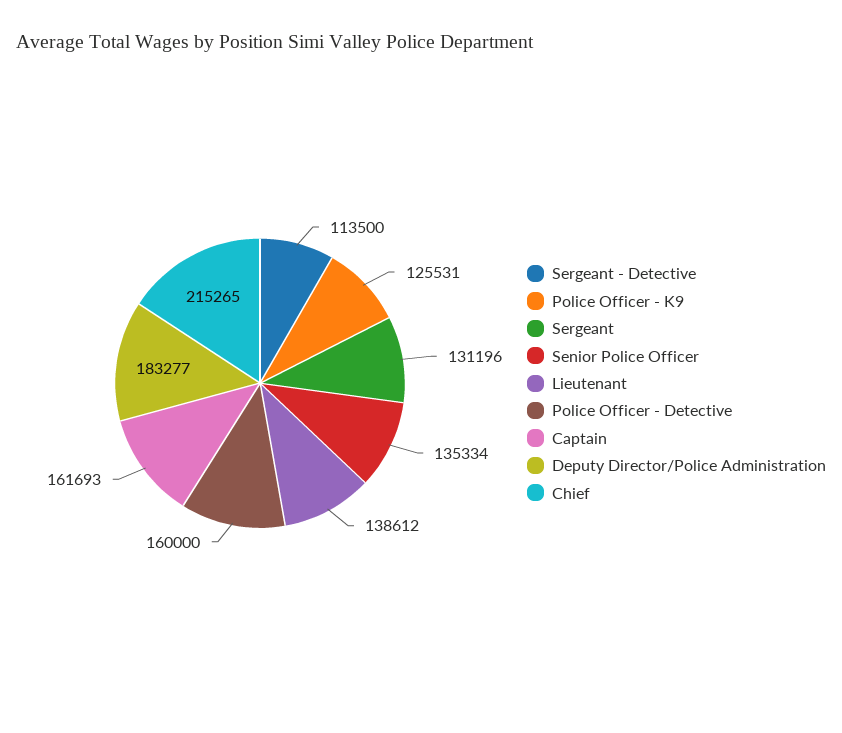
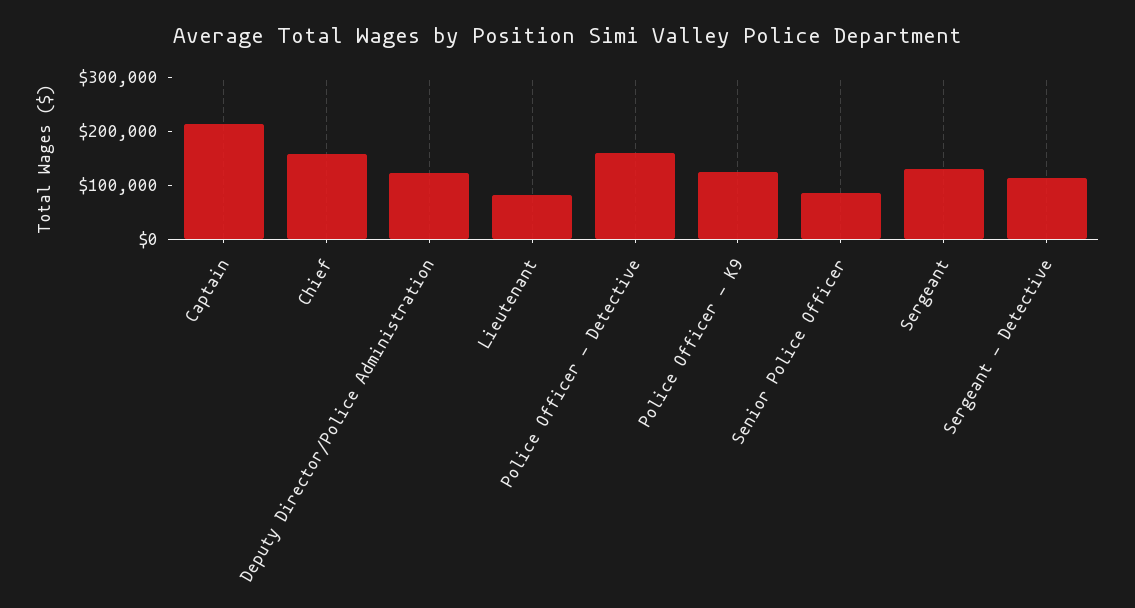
Senior Police Officer: 135334 -> 80000
Lieutenant: 138612 -> 80000
Captain: 161693 -> 220000
Deputy Director/Police Administration: 183277 -> 120000
Chief: 215265 -> 160000

